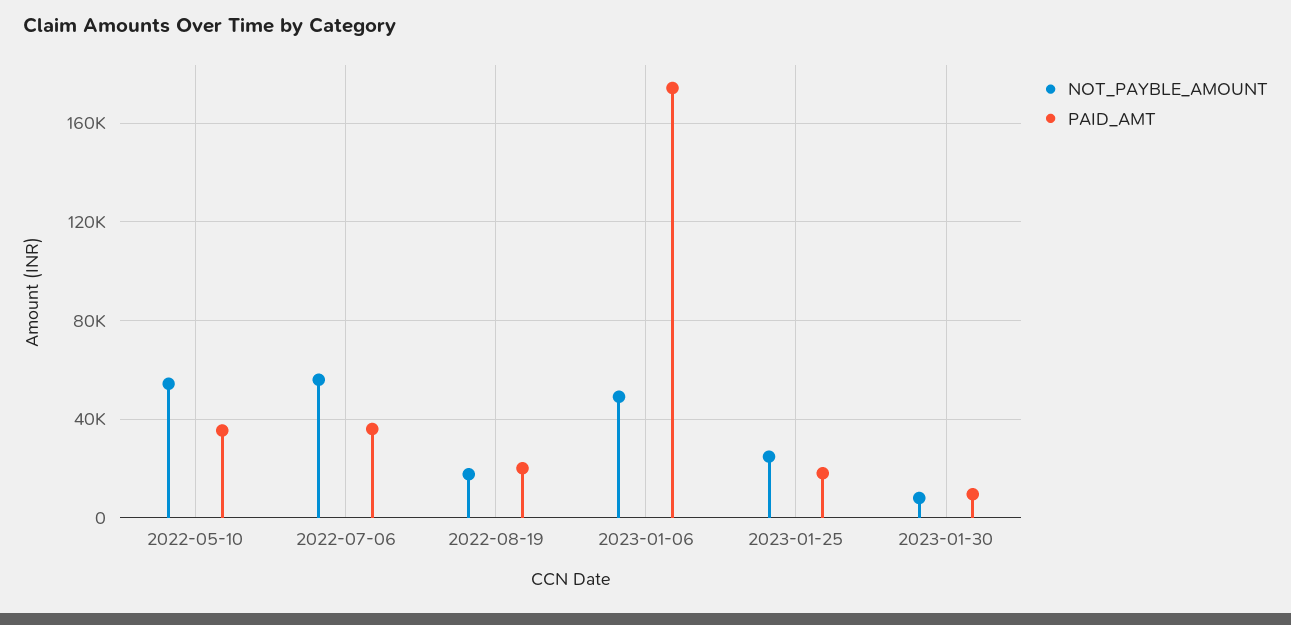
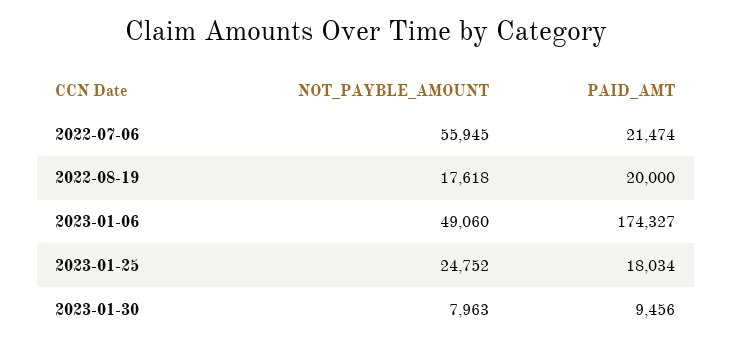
NOT_PAYBLE_AMOUNT, 2022-05-10: 55000 -> none
PAID_AMT, 2022-05-10: 35000 -> none
PAID_AMT, 2022-07-06: 35000 -> 21474

